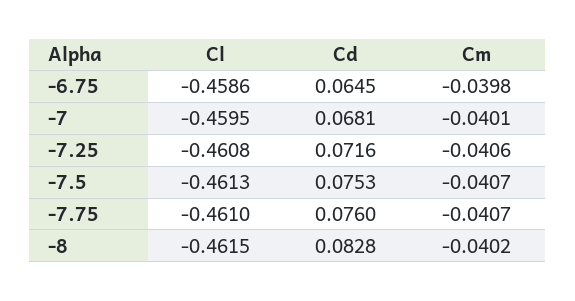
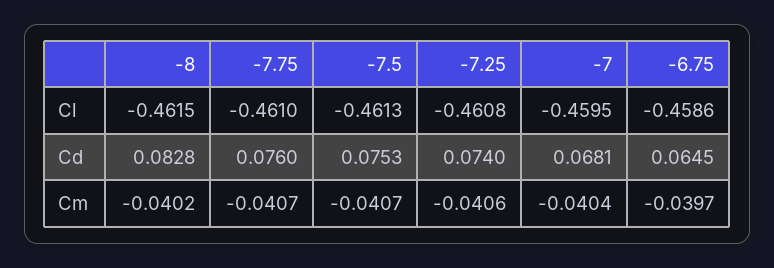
Cm, -6.75: -0.0398 -> -0.0397
Cm, -7: -0.0401 -> -0.0404
Cd, -7.25: 0.0716 -> 0.074

